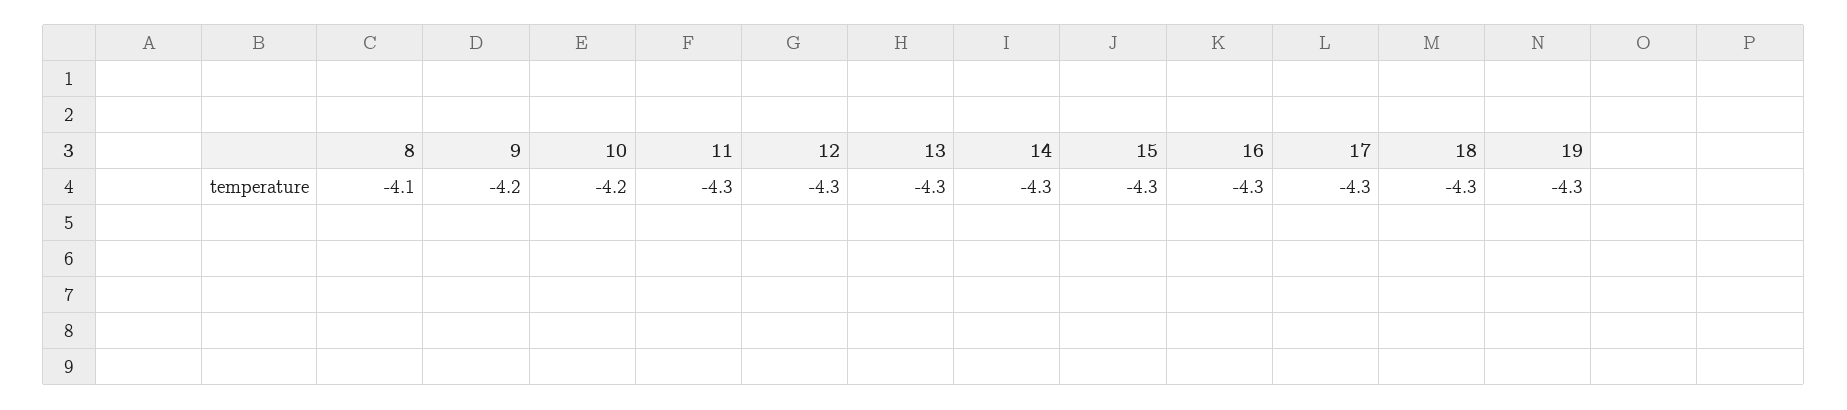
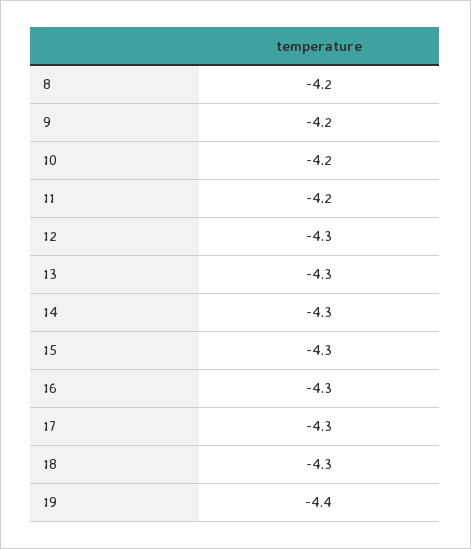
8: -4.1 -> -4.2
11: -4.3 -> -4.2
19: -4.3 -> -4.4

